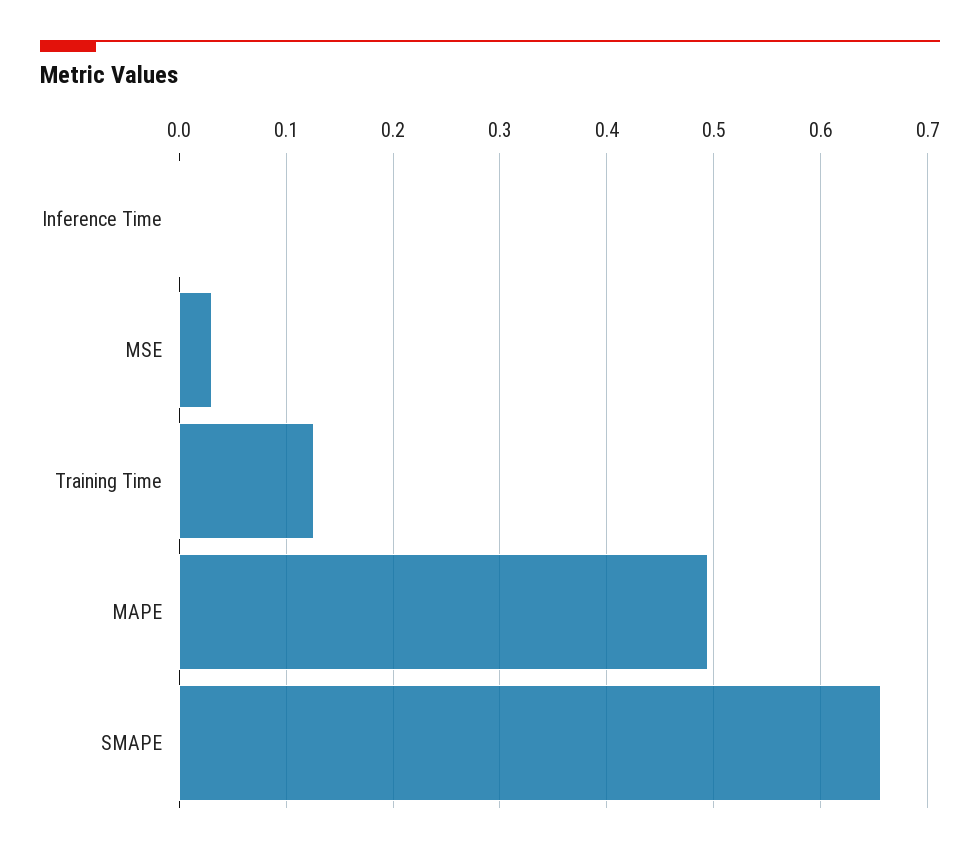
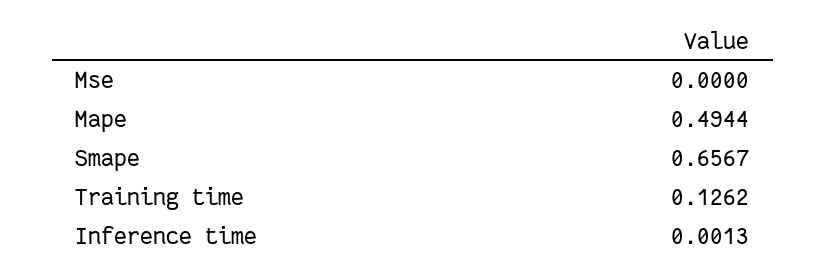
MSE: 0.03 -> 0

